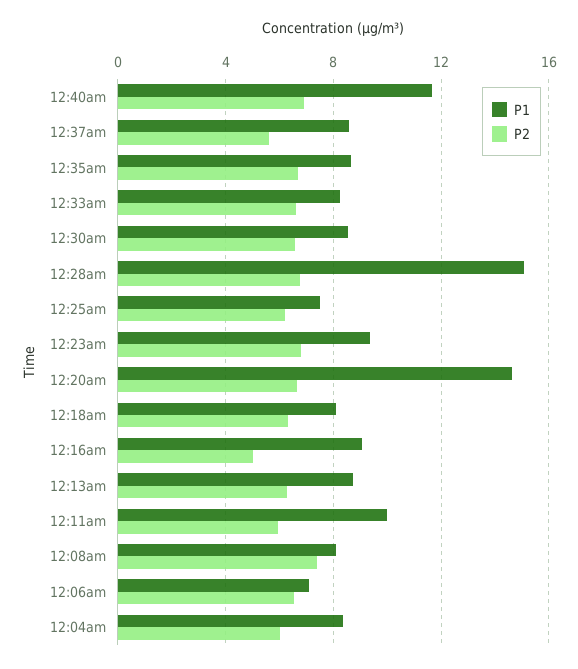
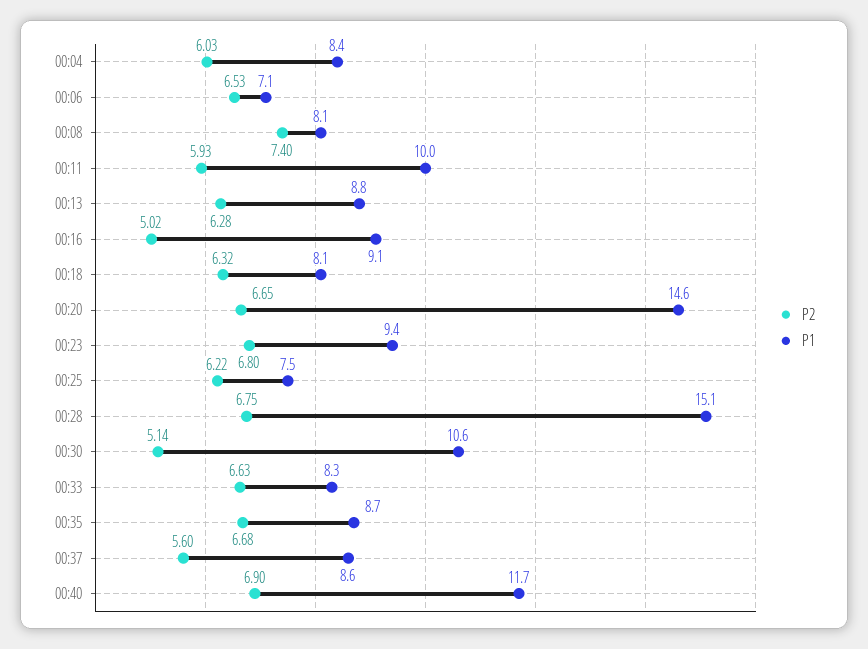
P1, 12:30am: 8.5 -> 10.6
P2, 12:30am: 6.5 -> 5.14

